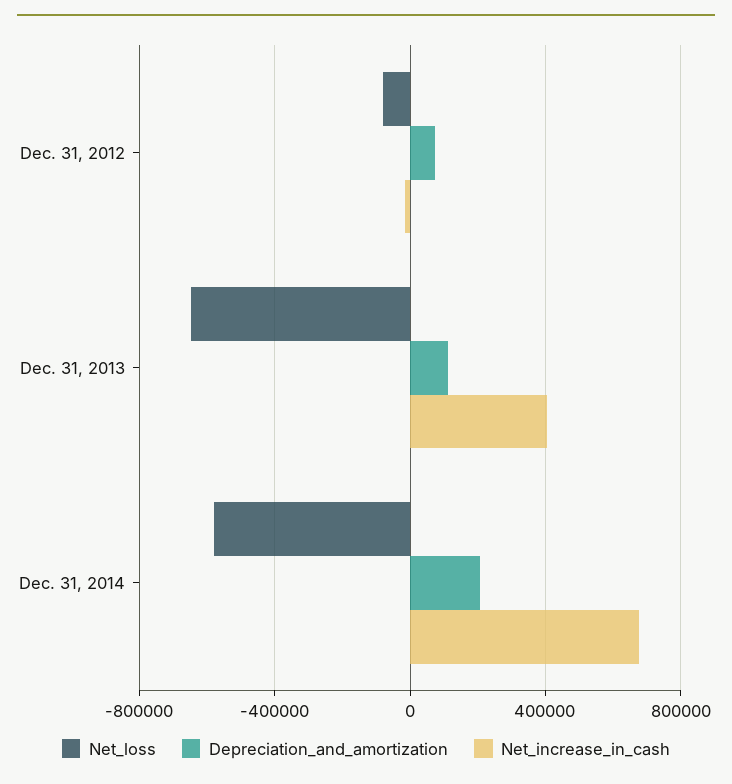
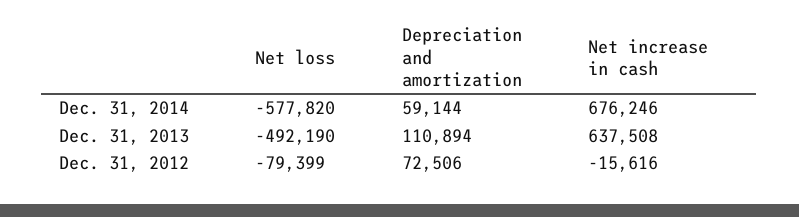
Net_loss, Dec. 31, 2013: -650000 -> -492190
Net_increase_in_cash, Dec. 31, 2013: 400000 -> 637508
Depreciation_and_amortization, Dec. 31, 2014: 200000 -> 59144

